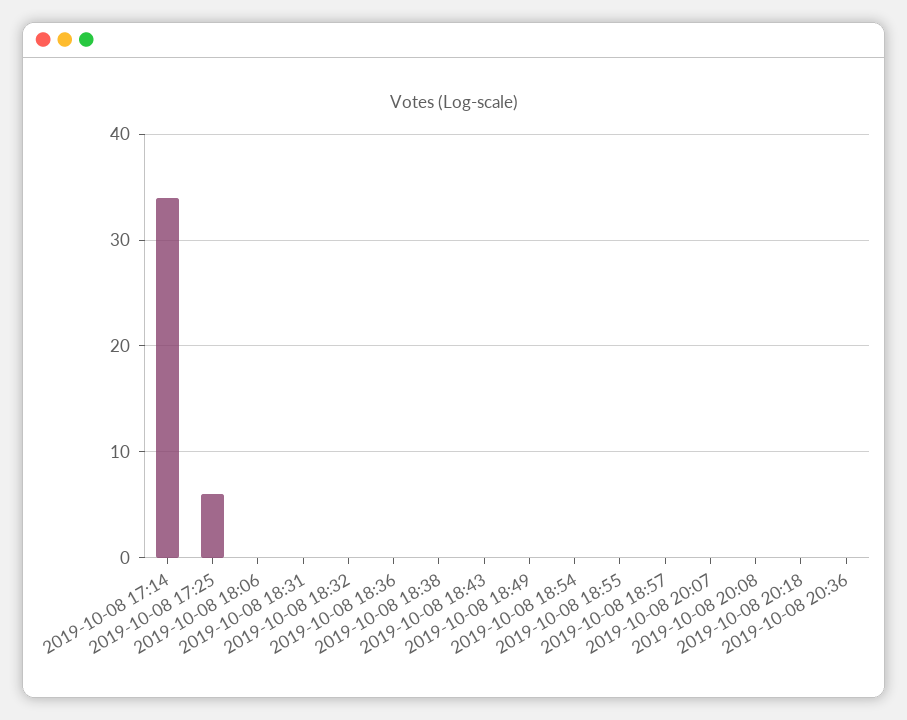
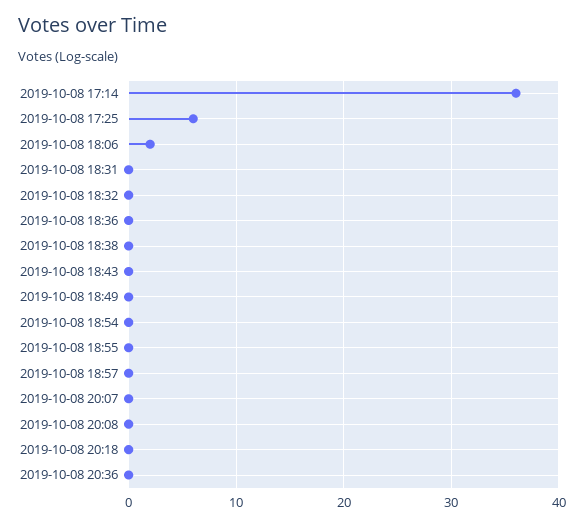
2019-10-08 17:14: 34 -> 36
2019-10-08 18:06: 0 -> 2

